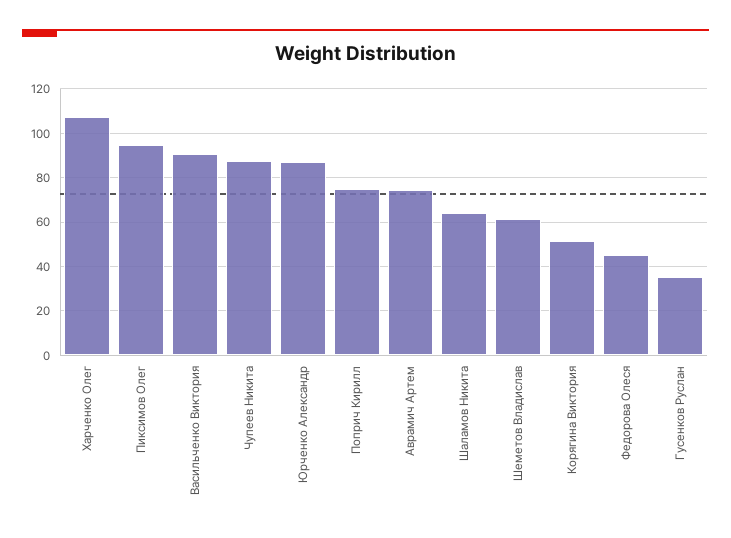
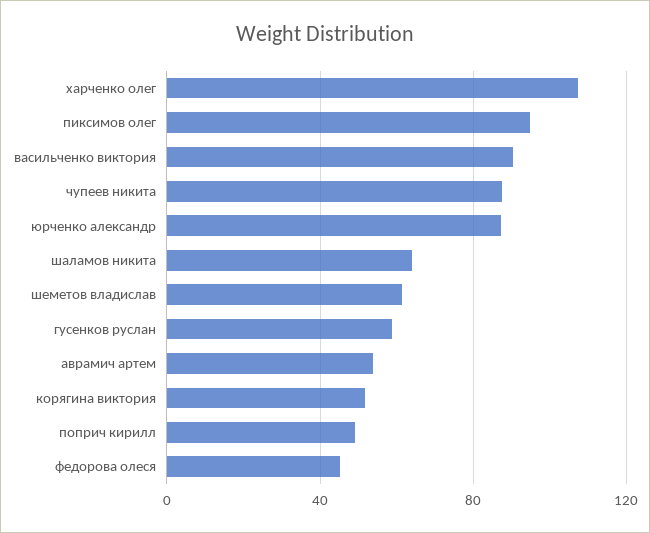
Поприч Кирилл: 75 -> 50
Аврамич Артем: 75 -> 55
Гусенков Руслан: 35 -> 60

